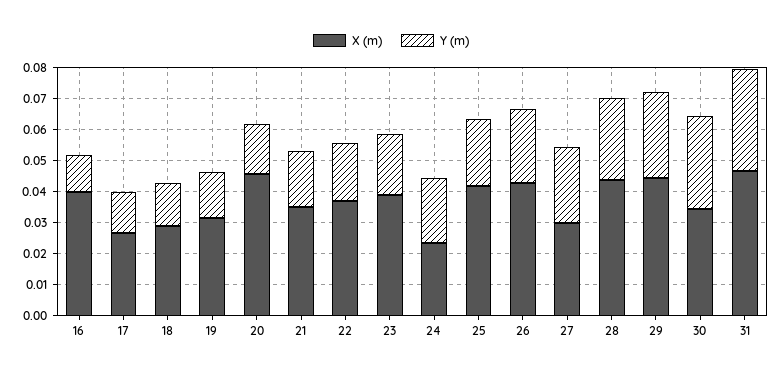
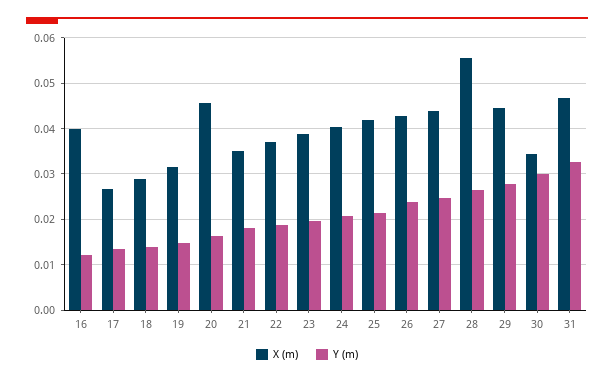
X (m), 24: 0.025 -> 0.04
X (m), 27: 0.03 -> 0.044
X (m), 28: 0.045 -> 0.056

